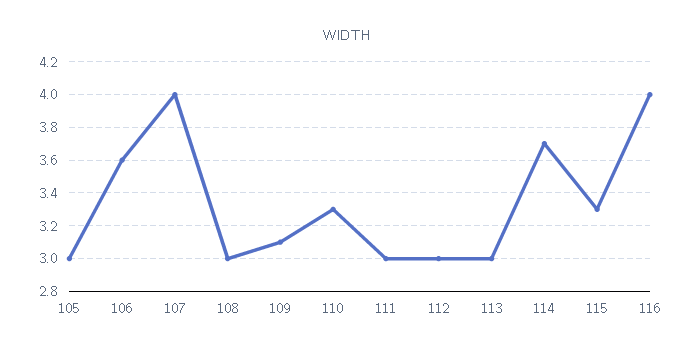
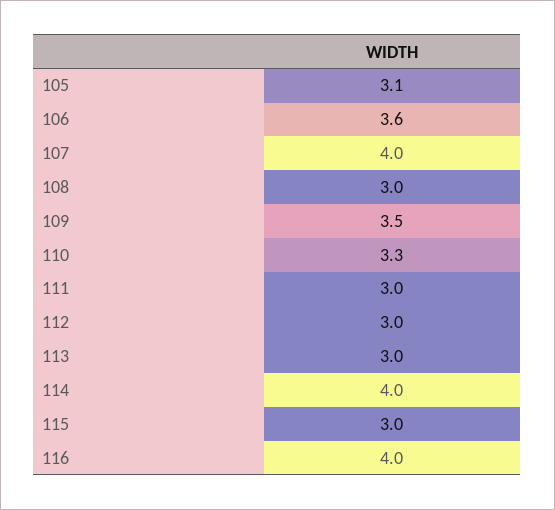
105: 3 -> 3.1
109: 3.1 -> 3.5
114: 3.7 -> 4
115: 3.3 -> 3

